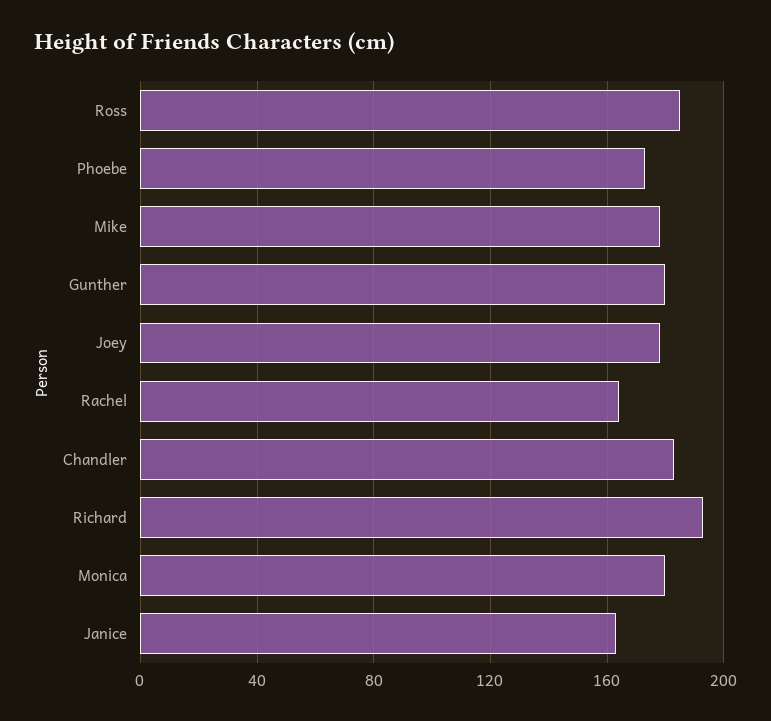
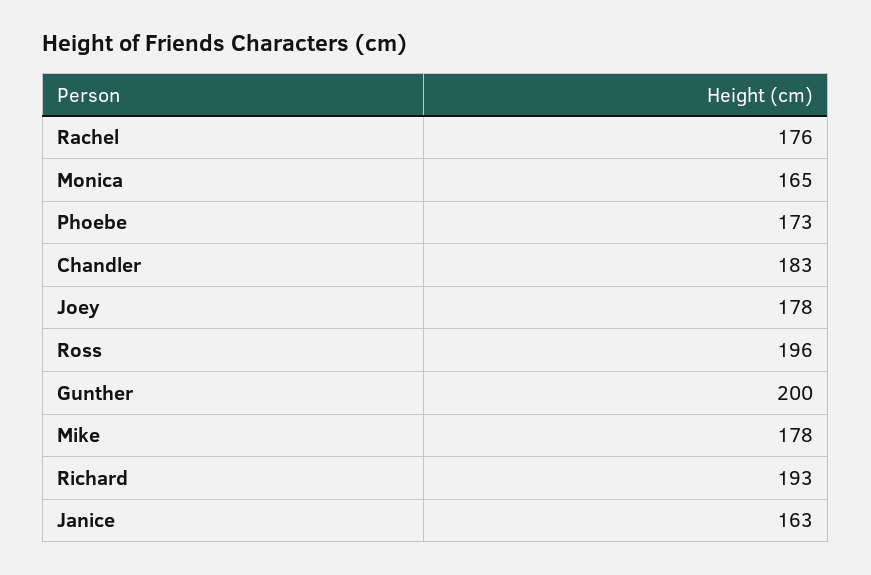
Ross: 185 -> 196
Gunther: 180 -> 200
Rachel: 165 -> 176
Monica: 180 -> 165

